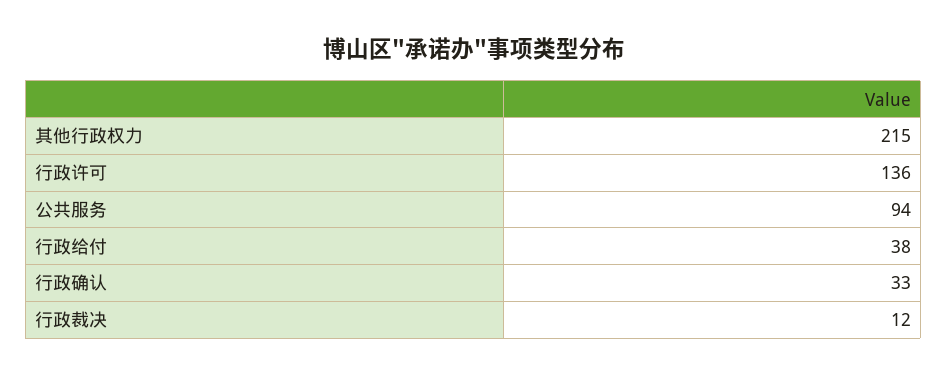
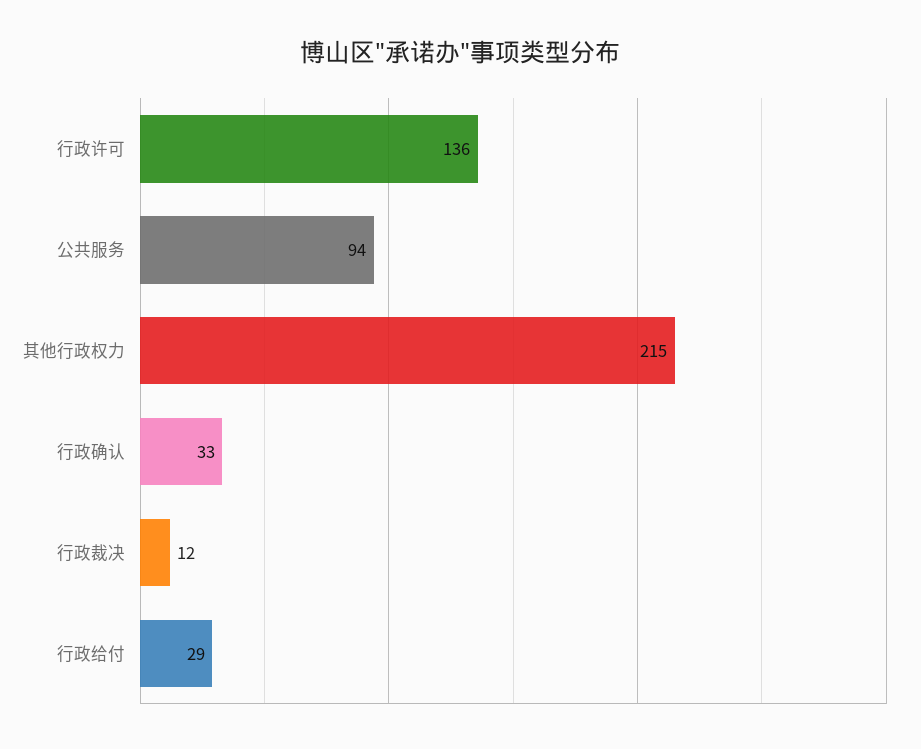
行政给付: 38 -> 29

